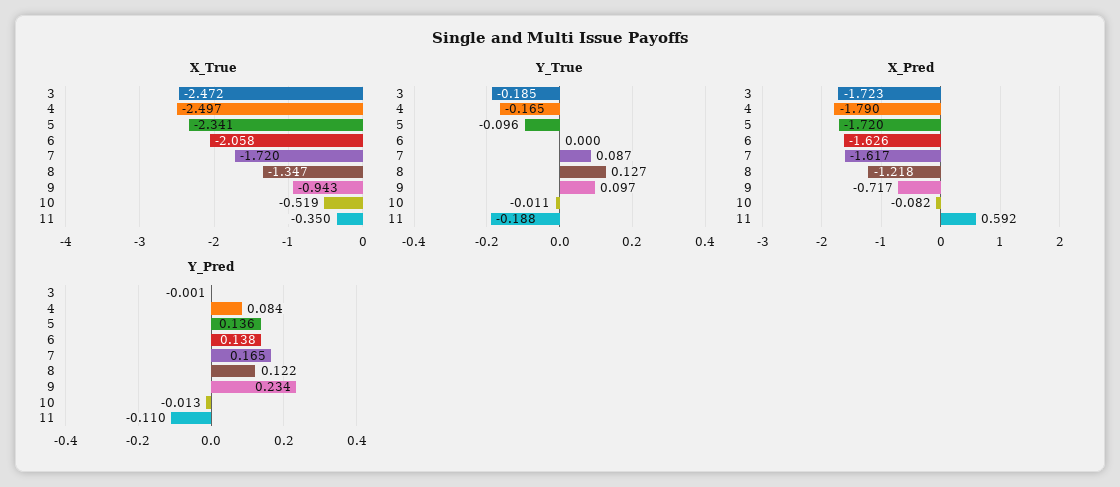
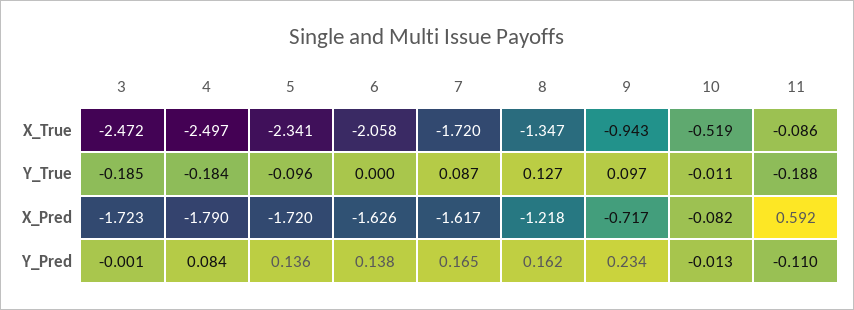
X_True, 11: -0.35 -> -0.086
Y_True, 4: -0.165 -> -0.184
Y_Pred, 8: 0.122 -> 0.162

